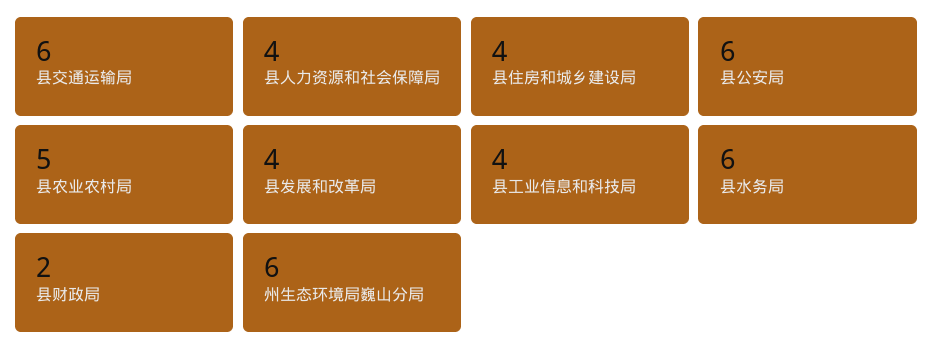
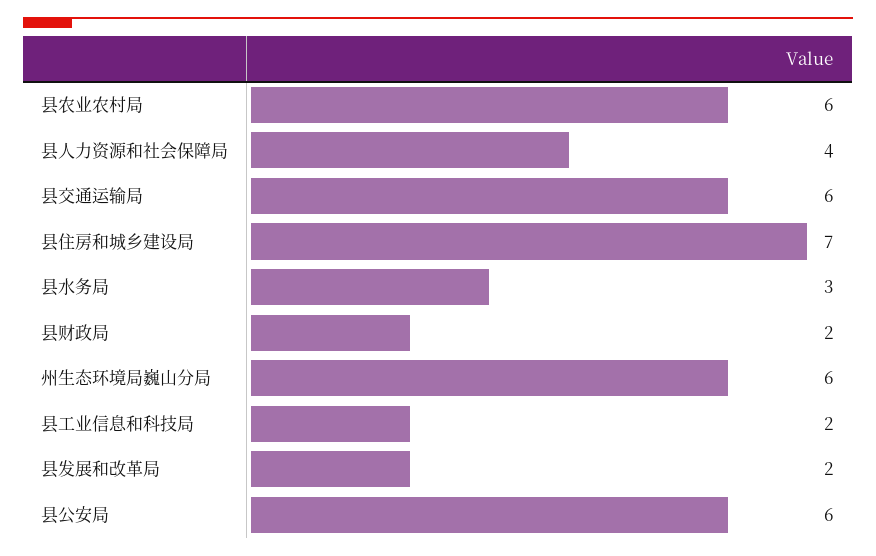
县住房和城乡建设局: 4 -> 7
县农业农村局: 5 -> 6
县发展和改革局: 4 -> 2
县工业信息和科技局: 4 -> 2
县水务局: 6 -> 3

